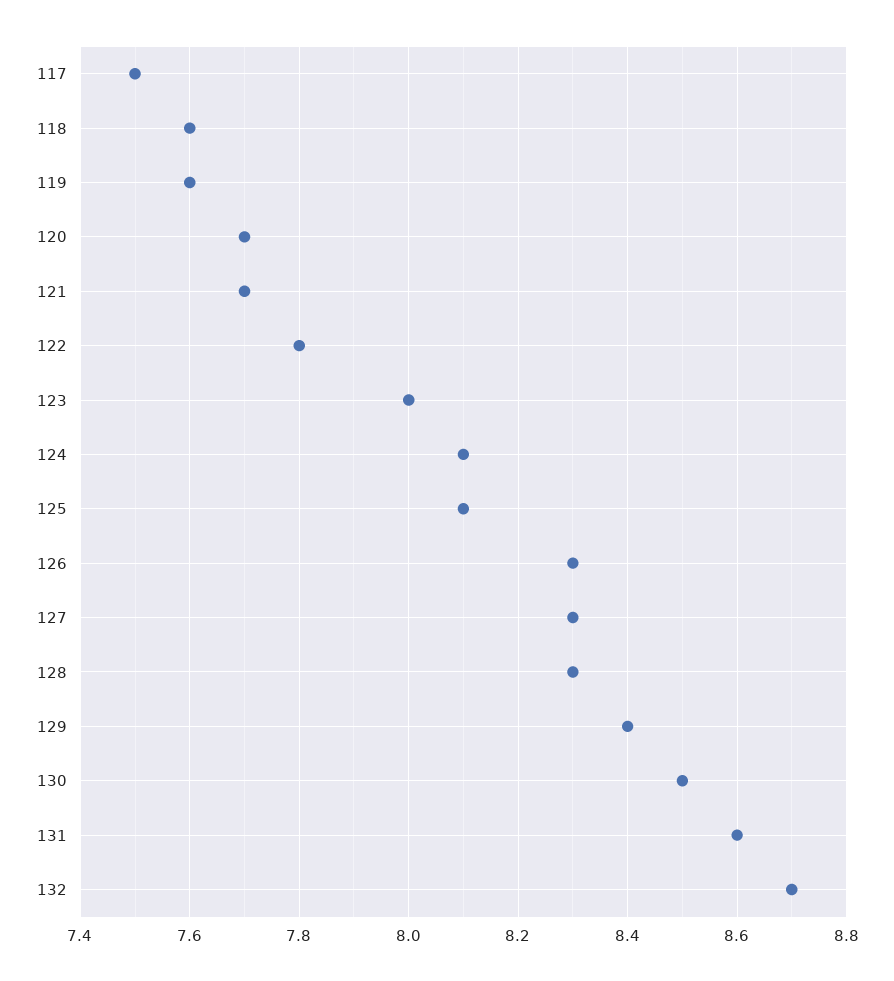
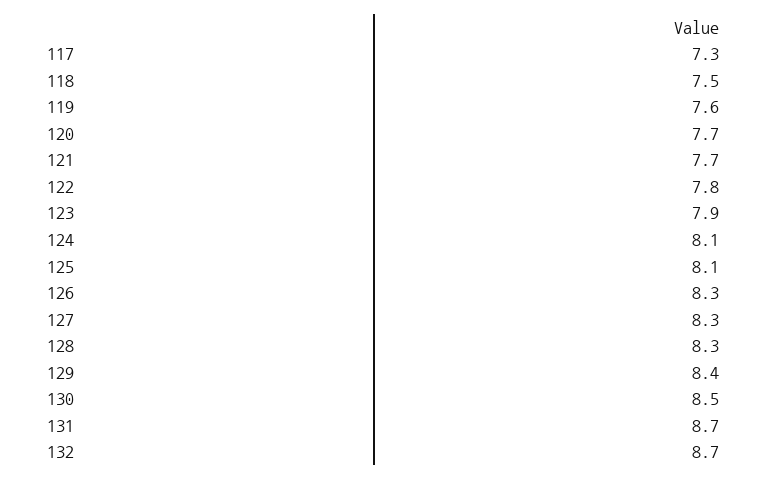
117: 7.5 -> 7.3
118: 7.6 -> 7.5
123: 8 -> 7.9
131: 8.6 -> 8.7

